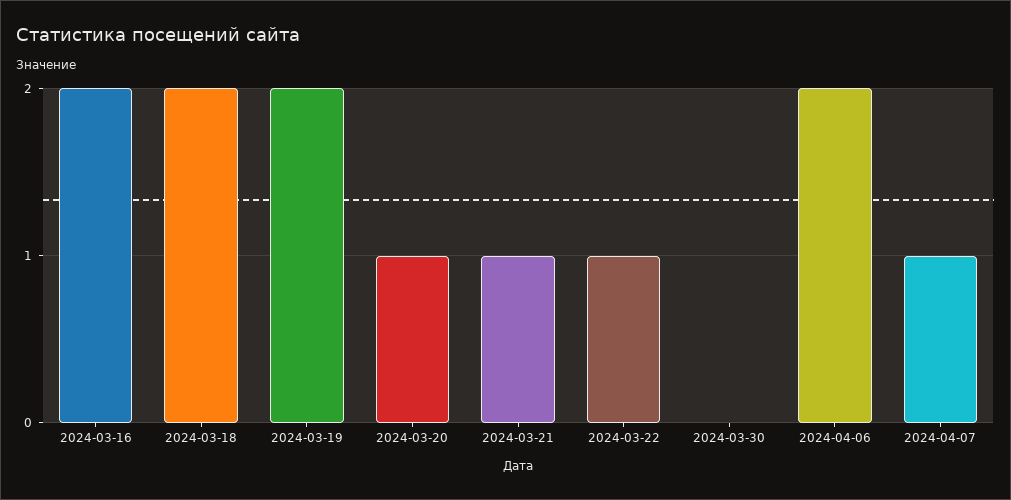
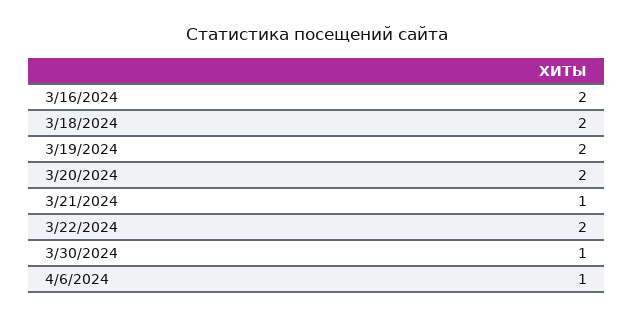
2024-03-20: 1 -> 2
2024-03-22: 1 -> 2
2024-03-30: 0 -> 1
2024-04-06: 2 -> 1
2024-04-07: 1 -> none

